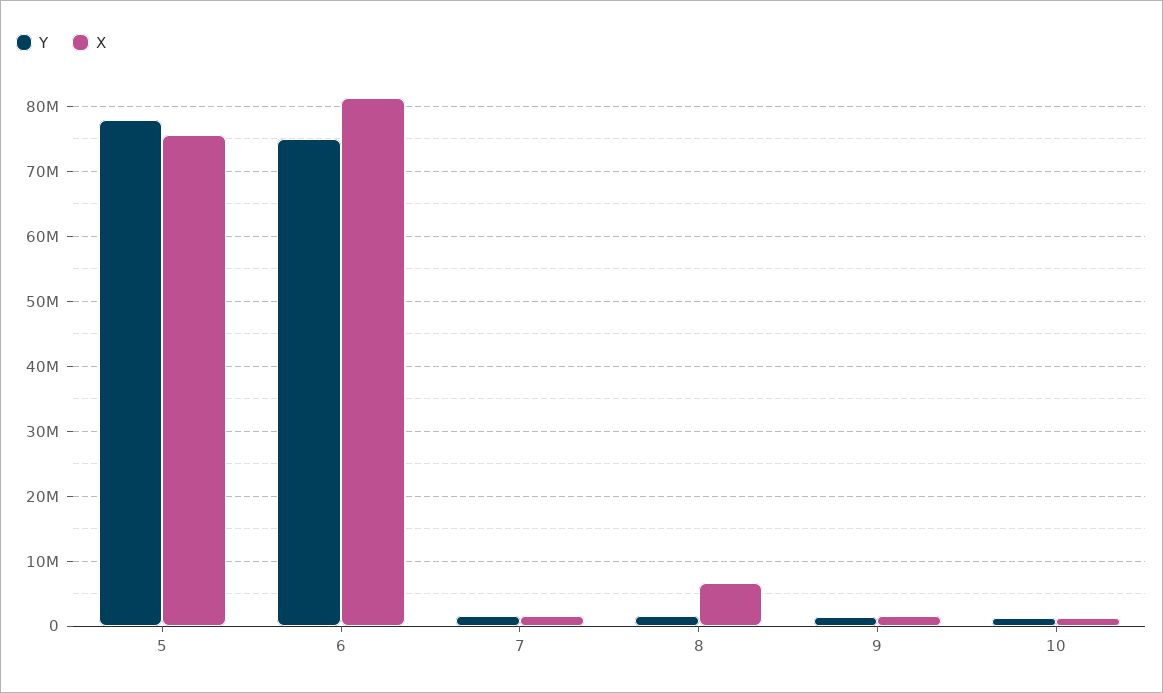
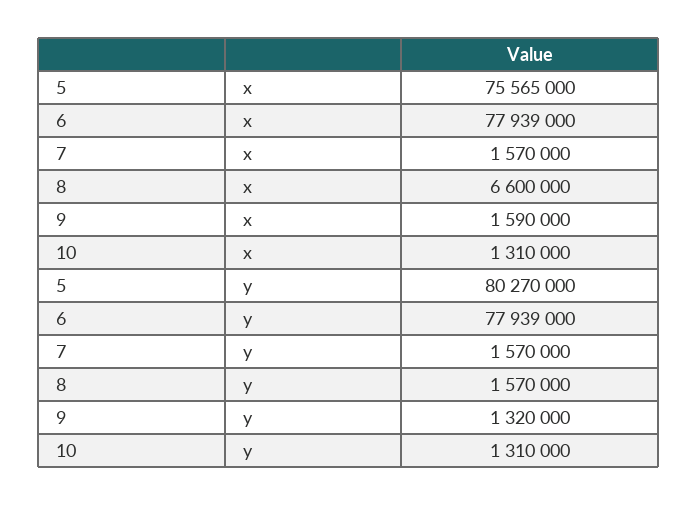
Y, 5: 78000000 -> 80270000
Y, 6: 75000000 -> 77939000
X, 6: 81000000 -> 77939000

